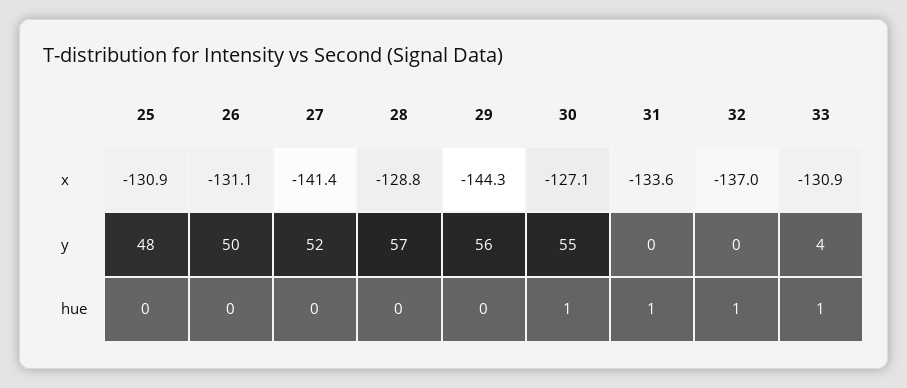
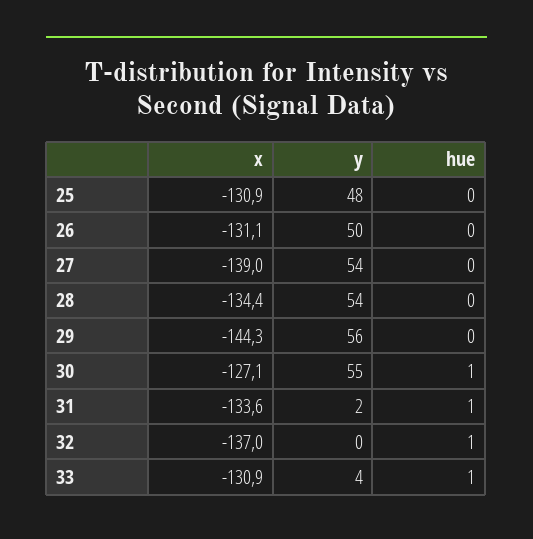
27, x: -141.4 -> -139
28, x: -128.8 -> -134.4
27, y: 52 -> 54
28, y: 57 -> 54
31, y: 0 -> 2

